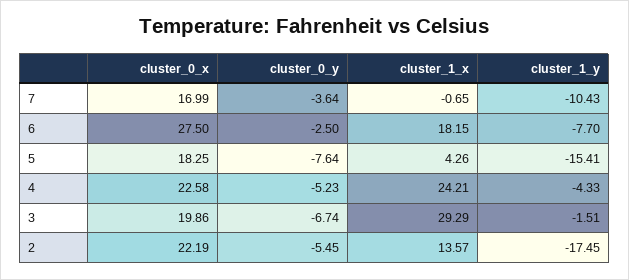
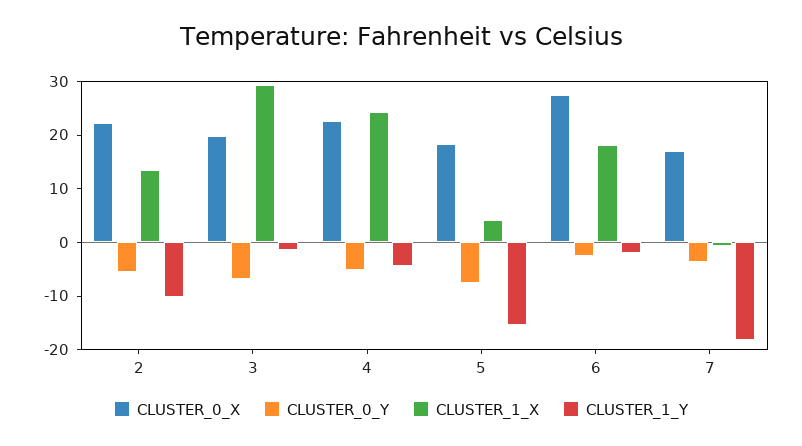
cluster_1_y, 7: -10.43 -> -18
cluster_1_y, 6: -7.7 -> -2
cluster_1_y, 2: -17.45 -> -10

